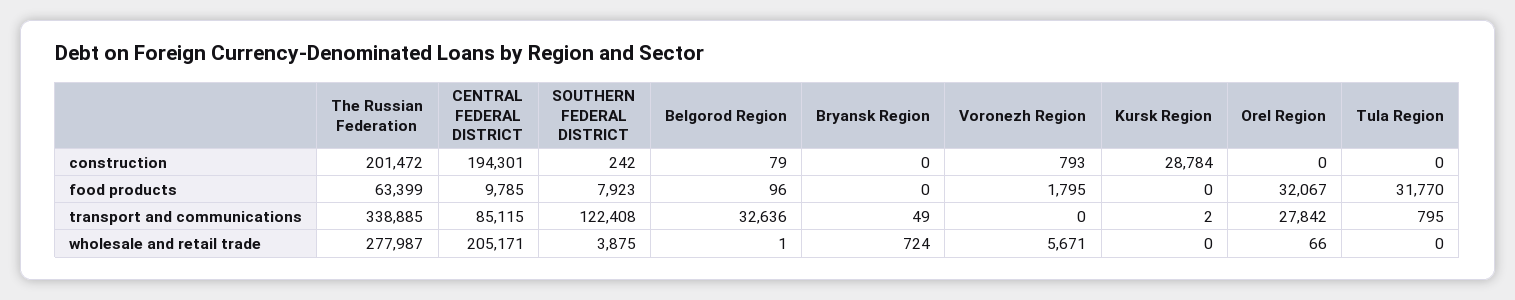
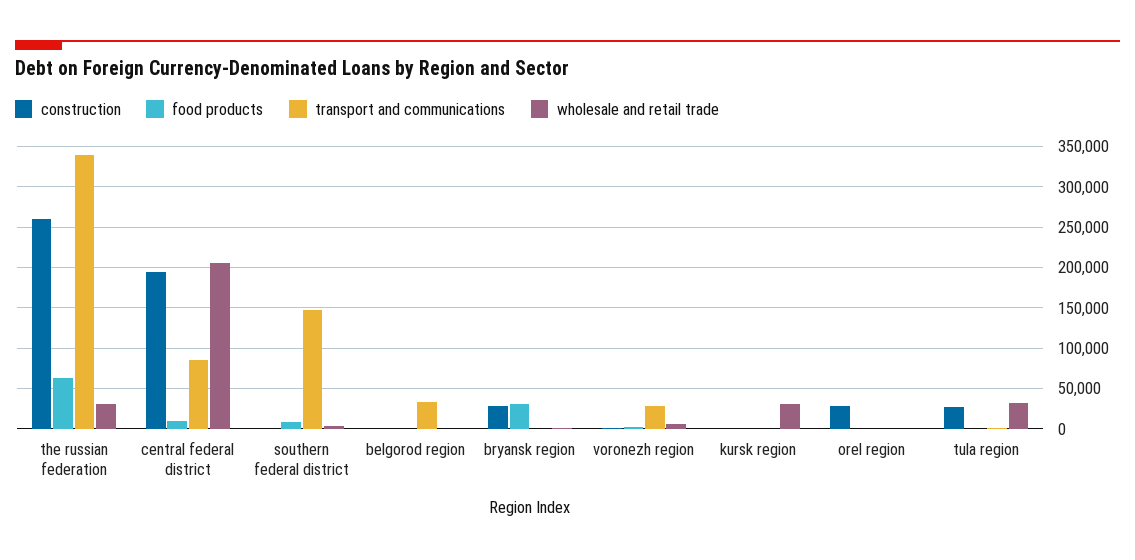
construction, The Russian Federation: 201472 -> 260000
construction, Bryansk Region: 0 -> 30000
construction, Kursk Region: 28784 -> 0
construction, Orel Region: 0 -> 30000
construction, Tula Region: 0 -> 30000
food products, Bryansk Region: 0 -> 30000
food products, Orel Region: 32067 -> 0
food products, Tula Region: 31770 -> 0
transport and communications, SOUTHERN FEDERAL DISTRICT: 122408 -> 150000
transport and communications, Voronezh Region: 0 -> 30000
transport and communications, Orel Region: 27842 -> 0
wholesale and retail trade, The Russian Federation: 277987 -> 30000
wholesale and retail trade, Kursk Region: 0 -> 30000
wholesale and retail trade, Tula Region: 0 -> 30000

